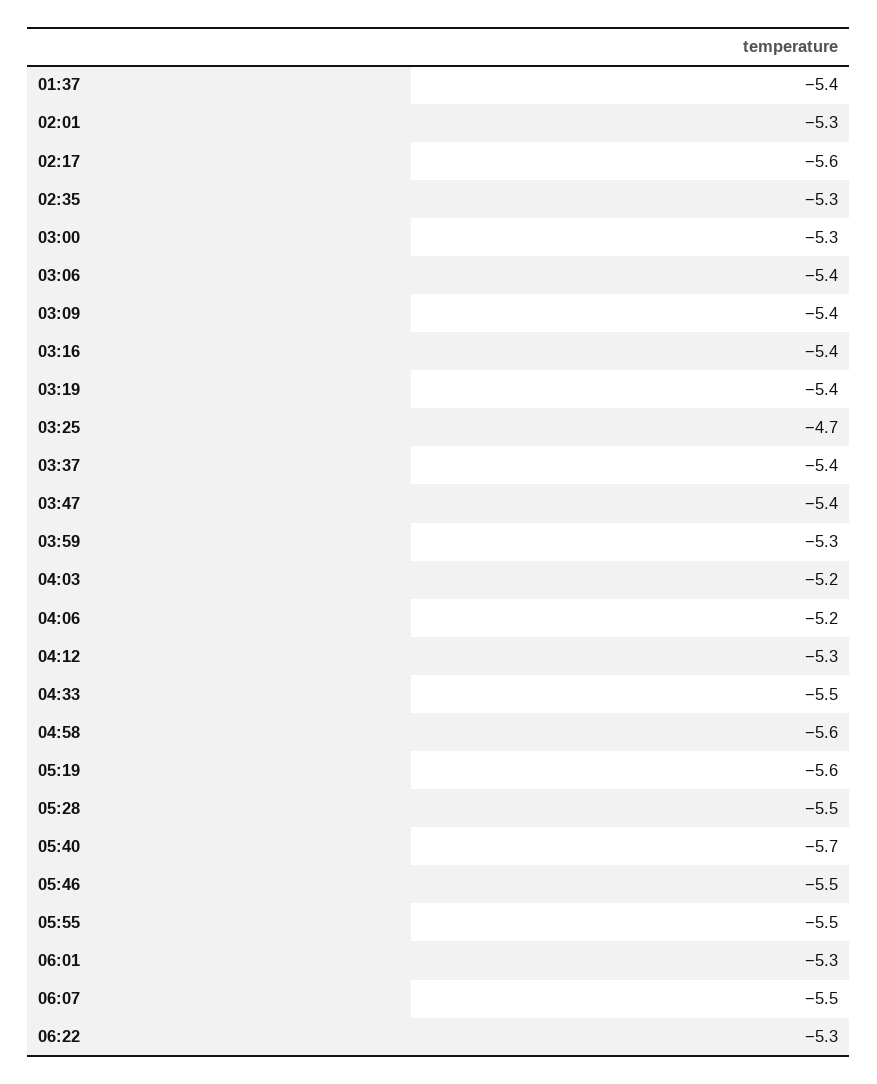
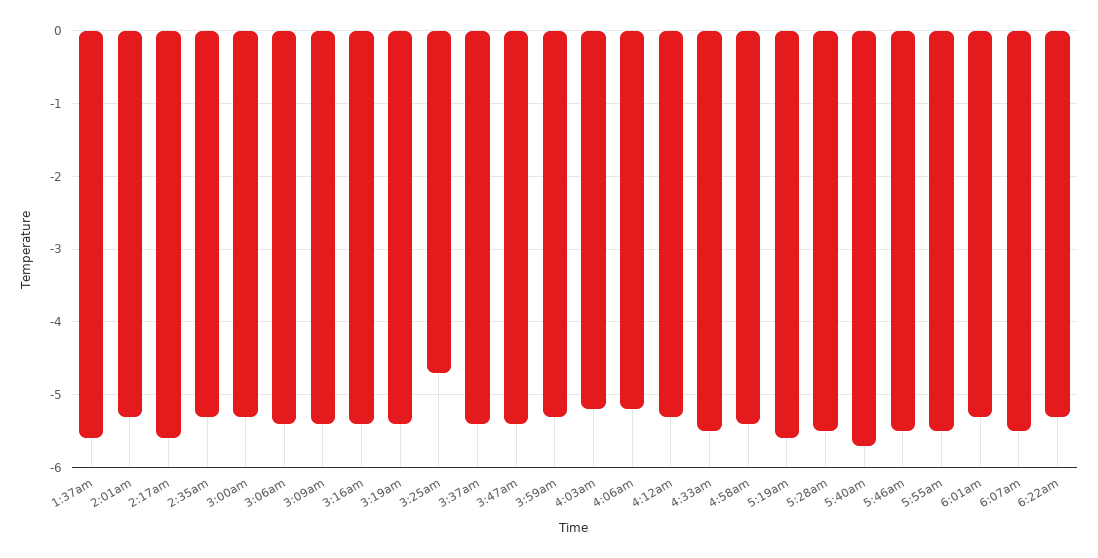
01:37: -5.4 -> -5.6
04:58: -5.6 -> -5.4

